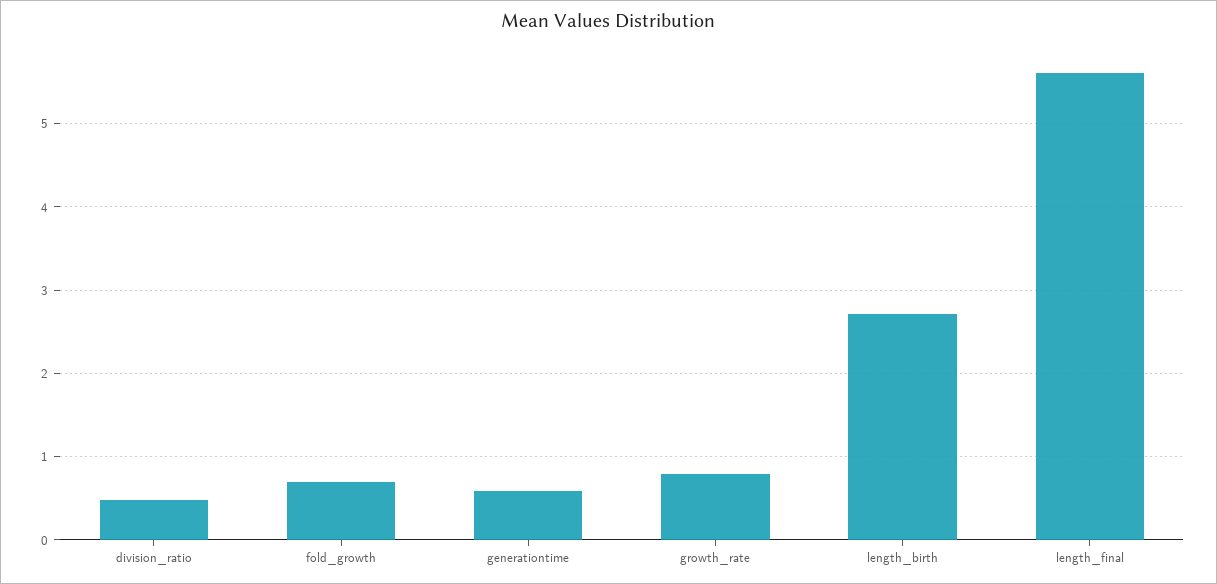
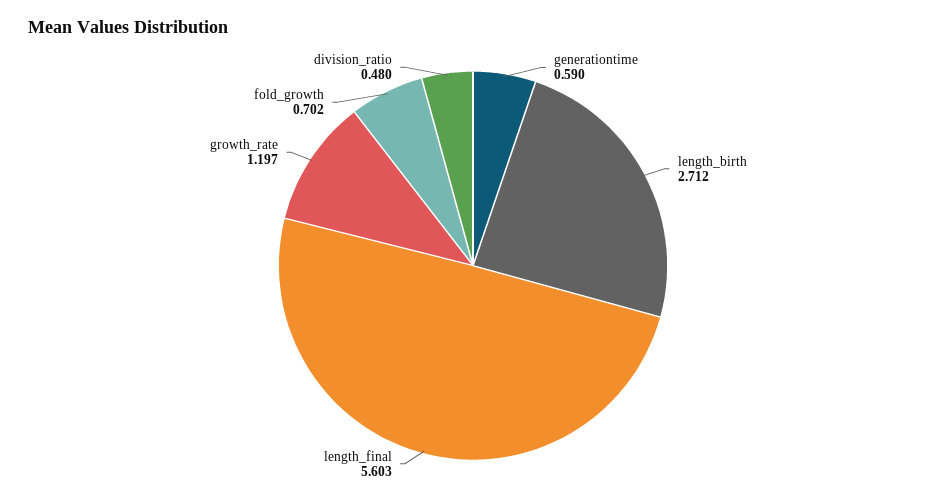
growth_rate: 0.8 -> 1.197

